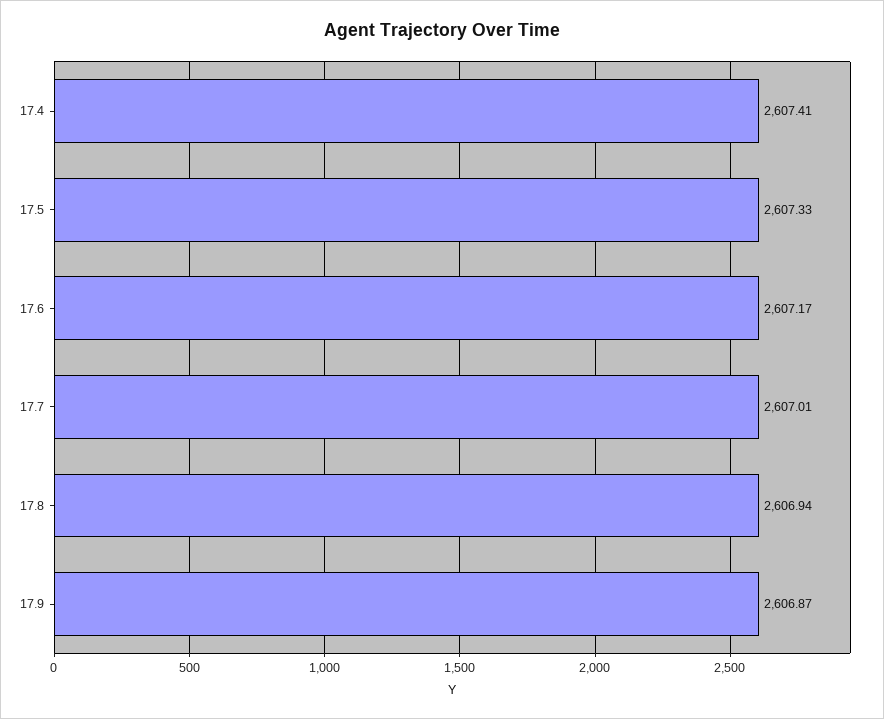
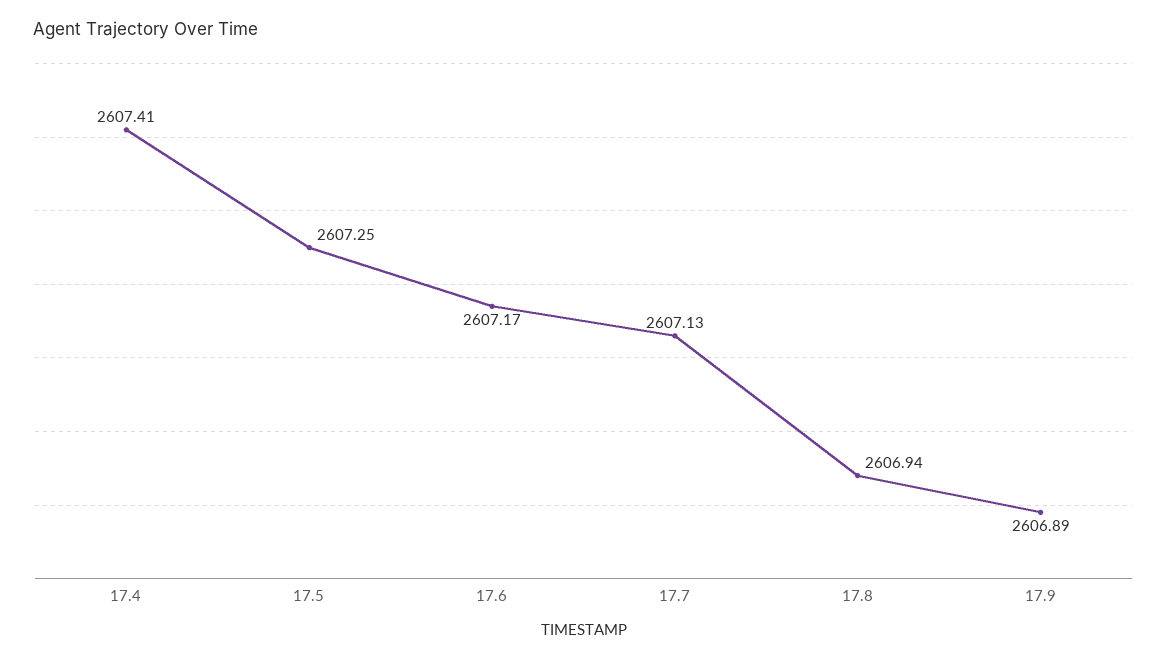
17.5: 2607.33 -> 2607.25
17.7: 2607.01 -> 2607.13
17.9: 2606.87 -> 2606.89

